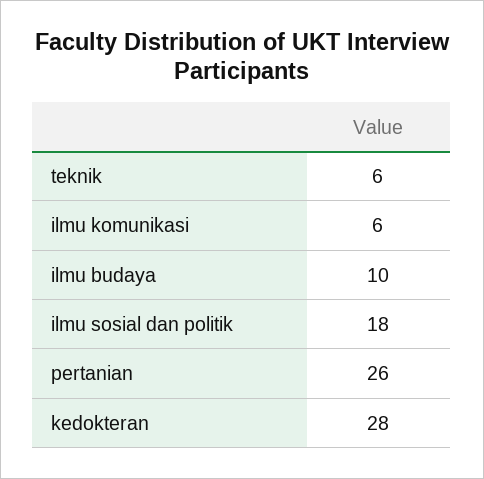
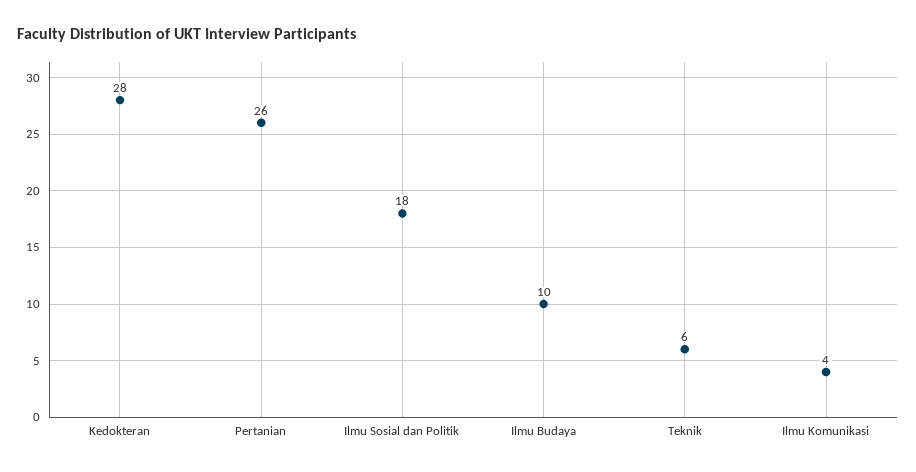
ilmu komunikasi: 6 -> 4

